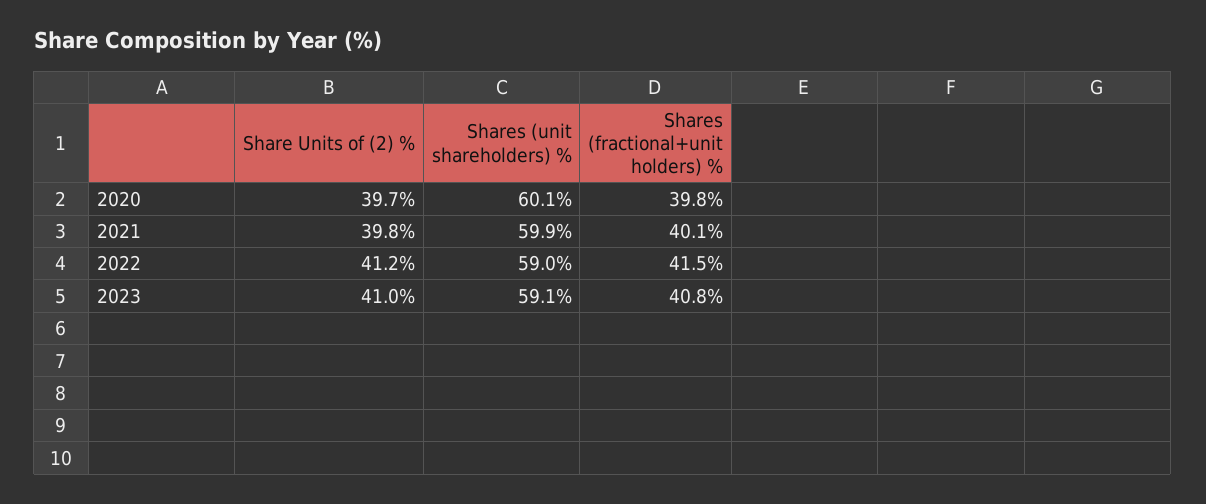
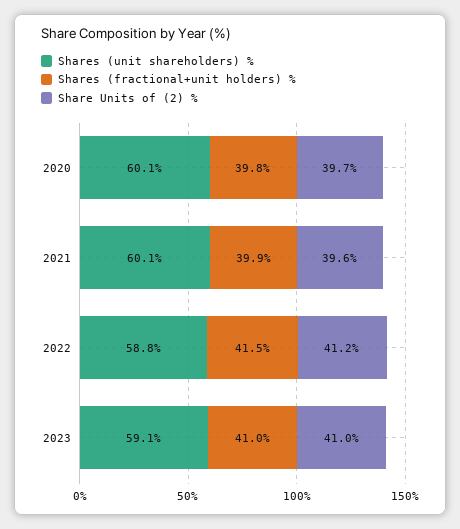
Share Units of (2) %, 2021: 39.8 -> 39.6
Shares (unit shareholders) %, 2021: 59.9 -> 60.1
Shares (fractional+unit holders) %, 2021: 40.1 -> 39.9
Shares (unit shareholders) %, 2022: 59 -> 58.8
Shares (fractional+unit holders) %, 2023: 40.8 -> 41

